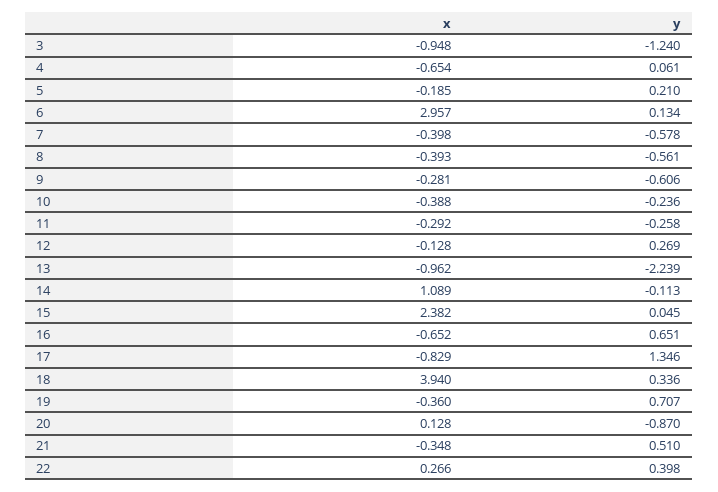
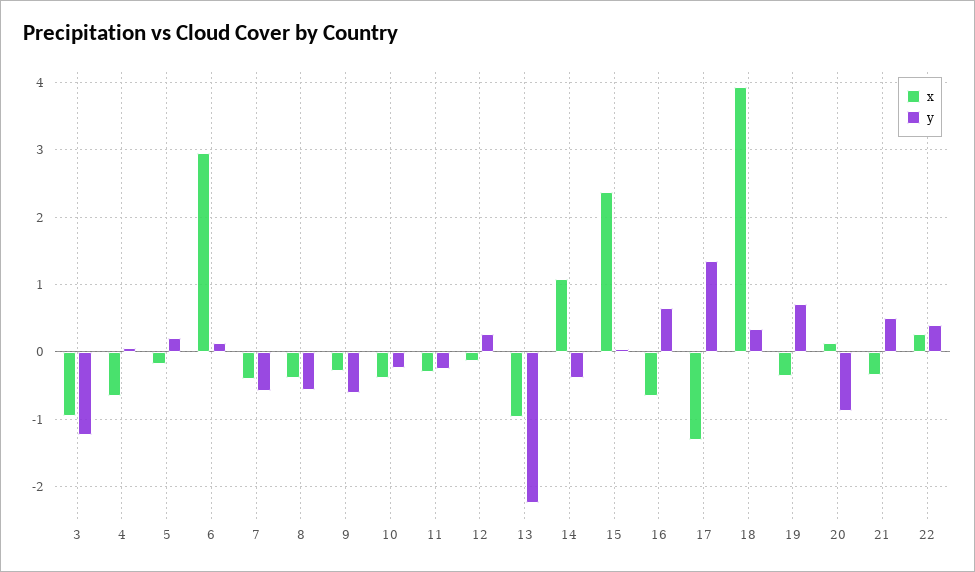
y, 14: -0.113 -> -0.4
x, 17: -0.829 -> -1.3

